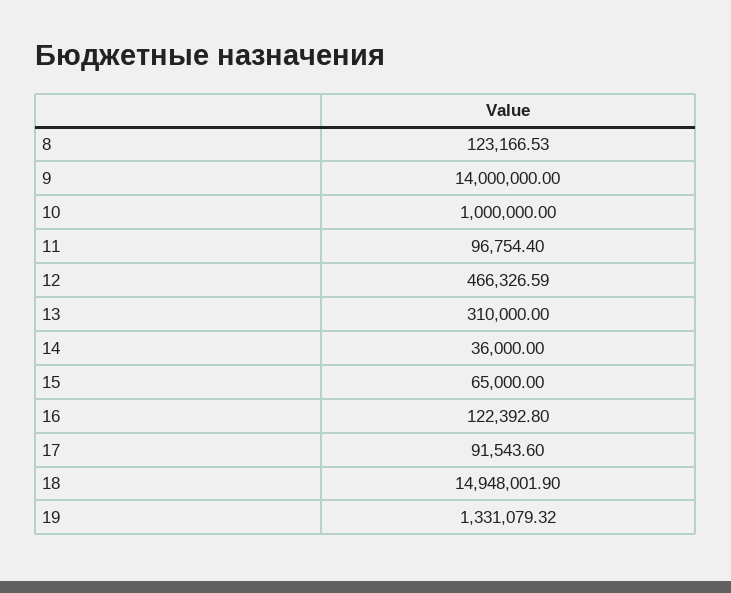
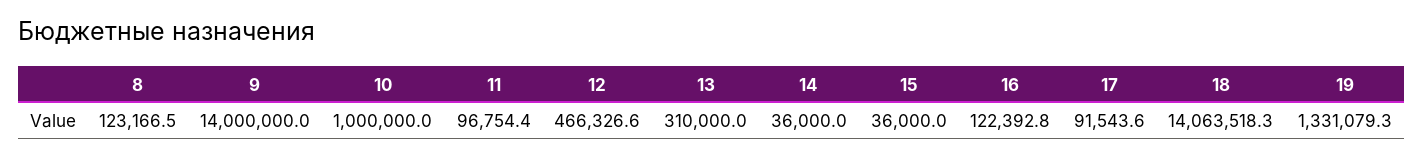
15: 65000 -> 36000
18: 14948001.9 -> 14063518.3

